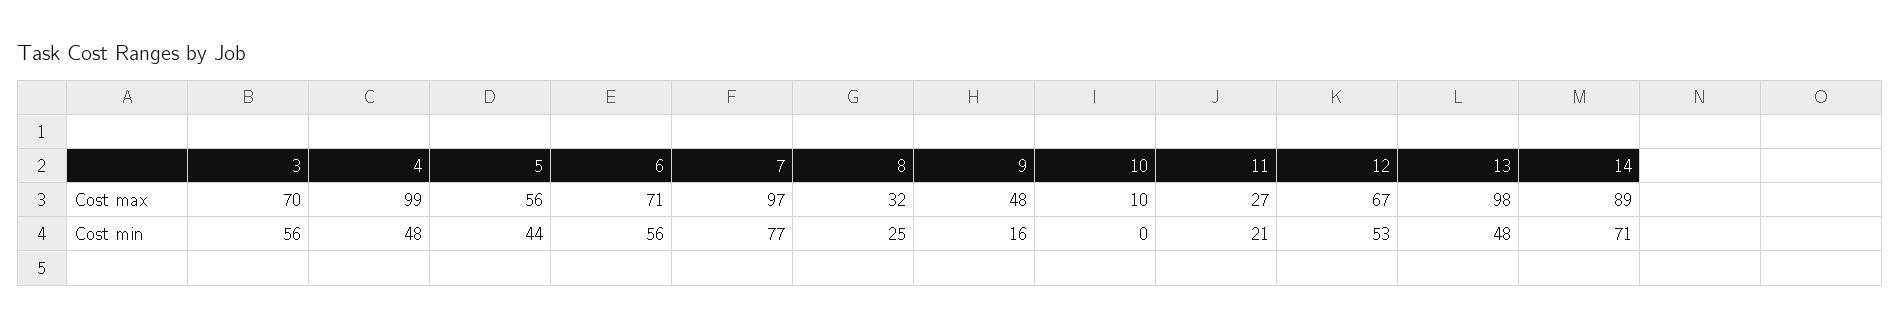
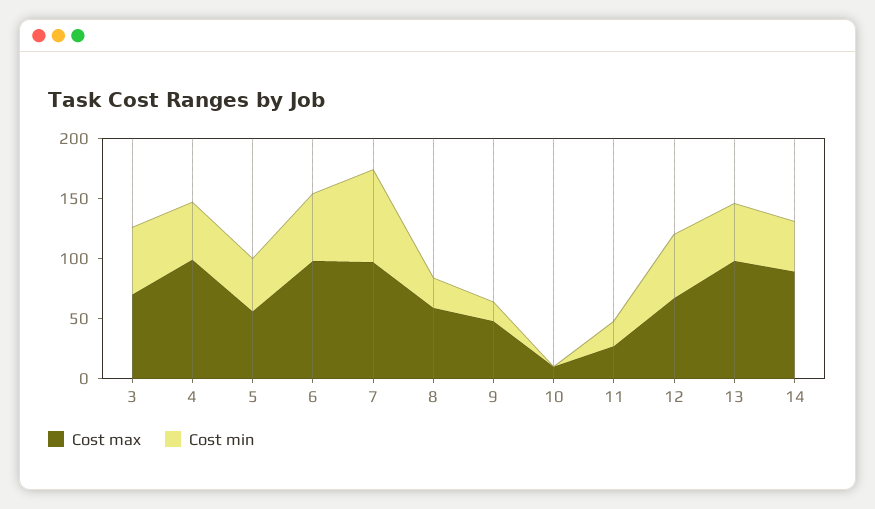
Cost max, 6: 71 -> 100
Cost max, 8: 32 -> 60
Cost min, 14: 71 -> 40

